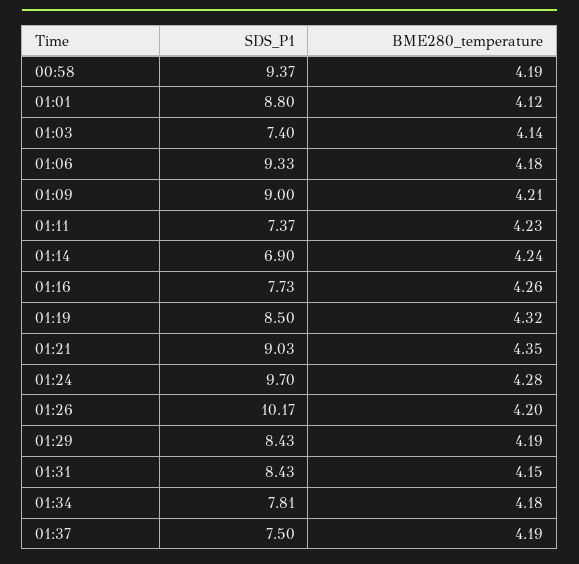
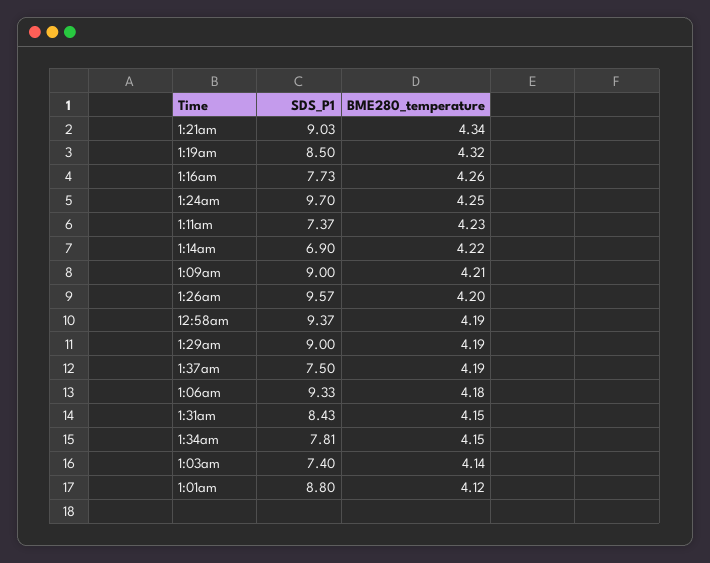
BME280_temperature, 01:14: 4.24 -> 4.22
BME280_temperature, 01:21: 4.35 -> 4.34
BME280_temperature, 01:24: 4.28 -> 4.25
SDS_P1, 01:26: 10.17 -> 9.57
SDS_P1, 01:29: 8.43 -> 9
BME280_temperature, 01:34: 4.18 -> 4.15

